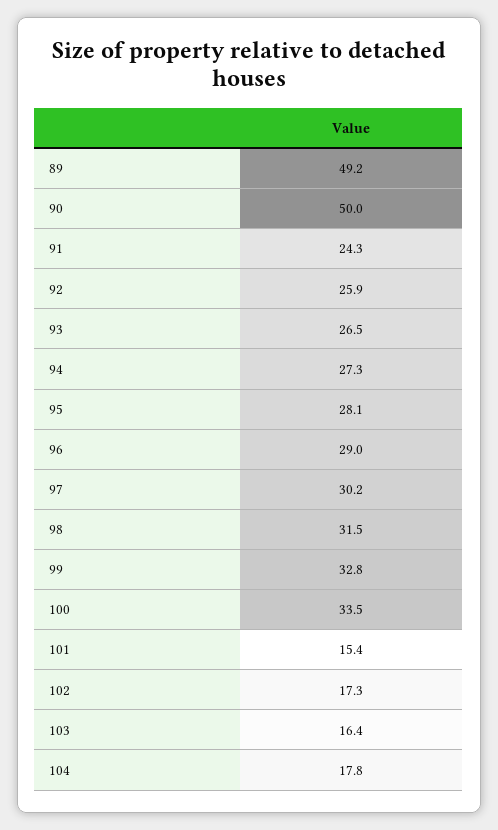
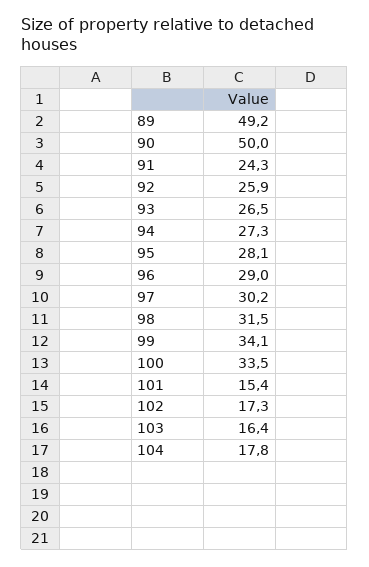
99: 32.8 -> 34.1

